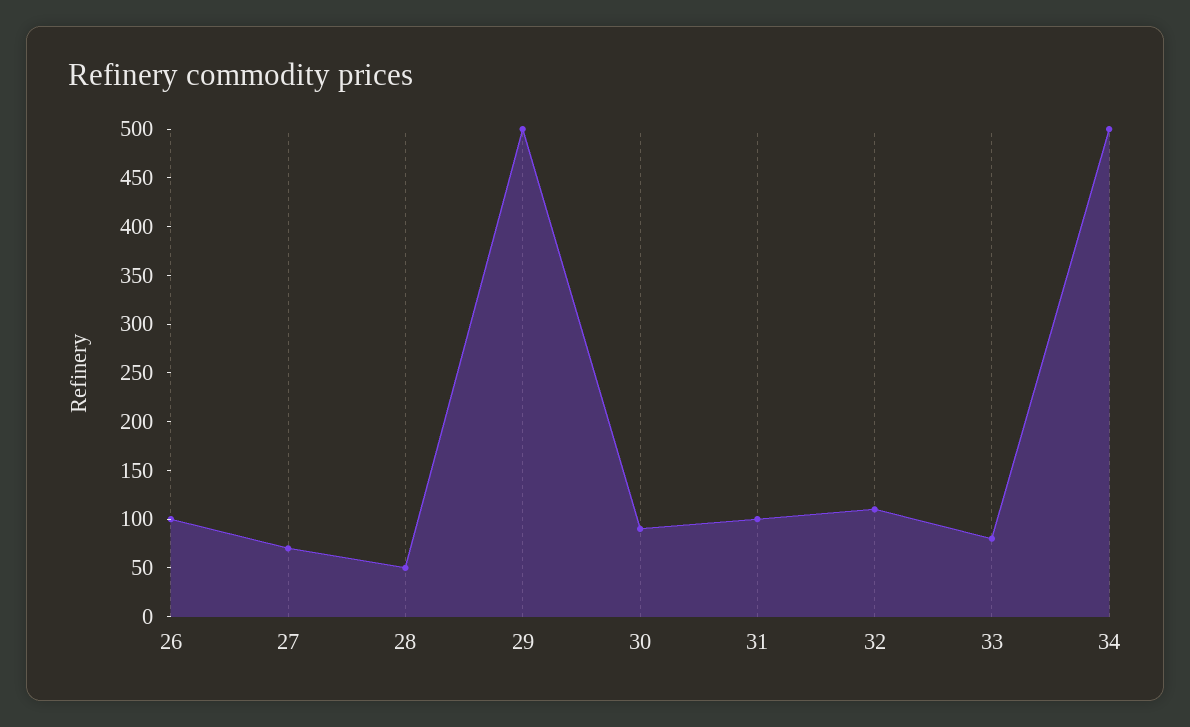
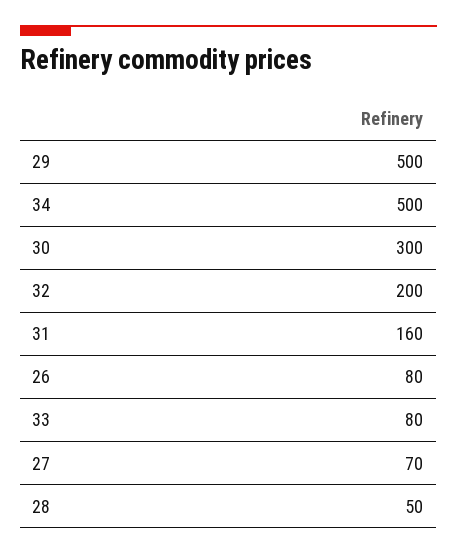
26: 100 -> 80
30: 90 -> 300
31: 100 -> 160
32: 110 -> 200

